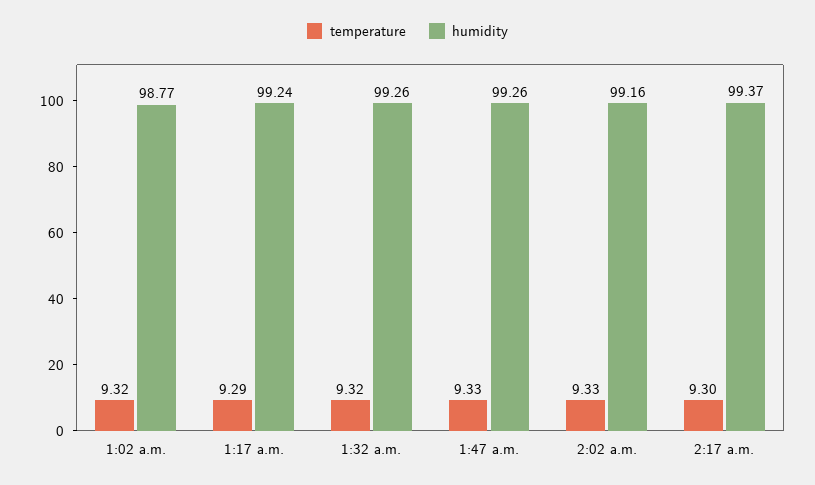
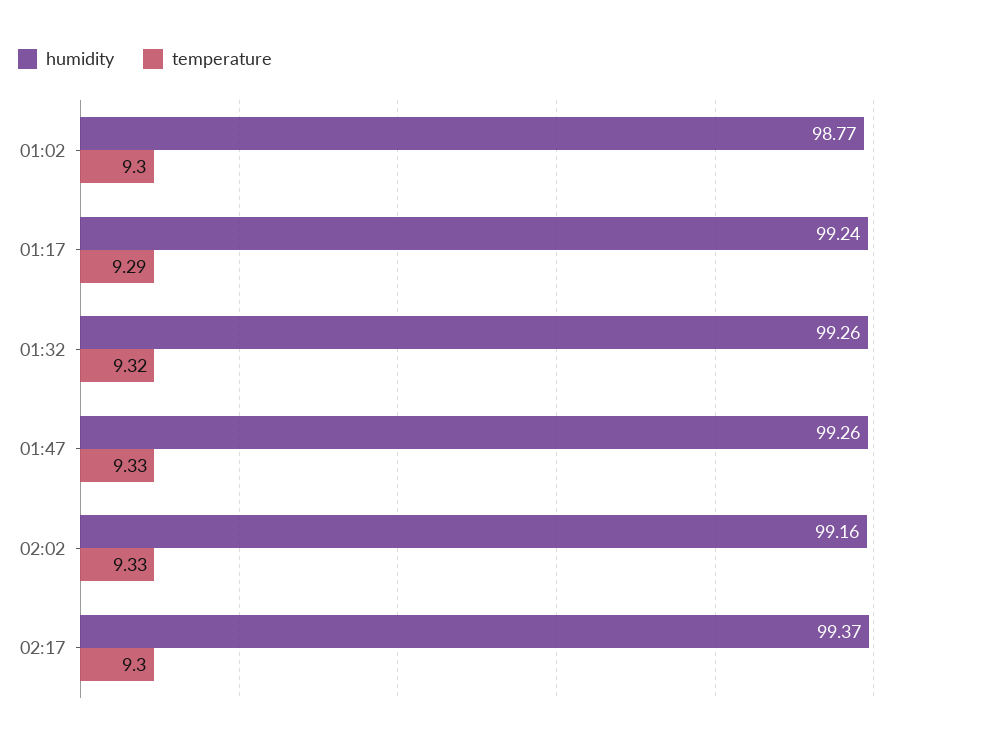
temperature, 1:02 a.m.: 9.32 -> 9.3

